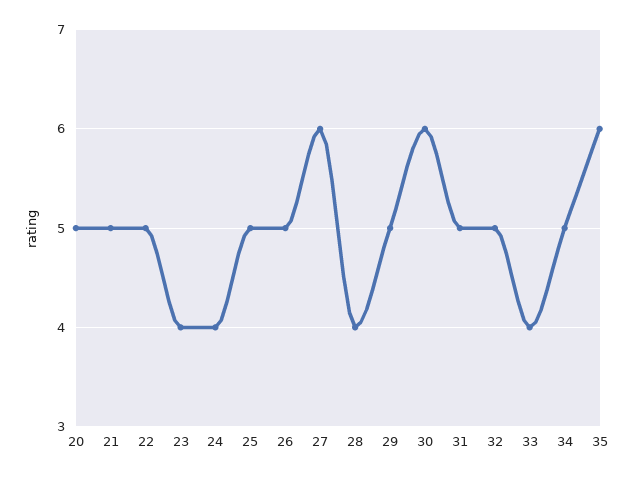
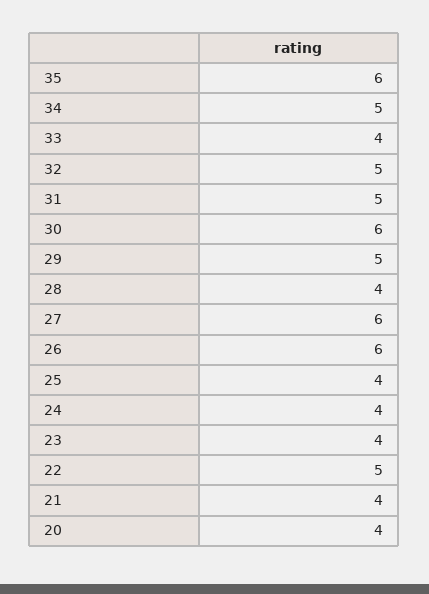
20: 5 -> 4
21: 5 -> 4
25: 5 -> 4
26: 5 -> 6

